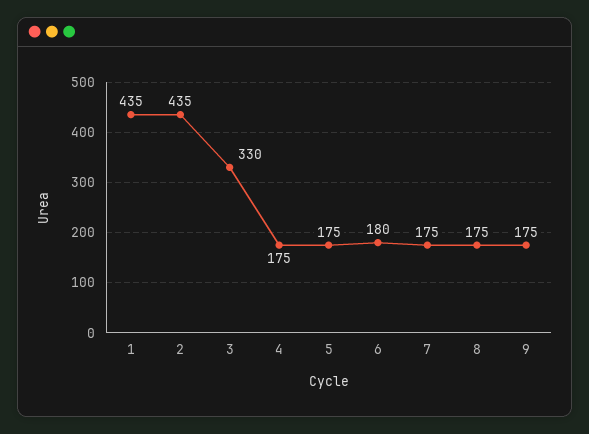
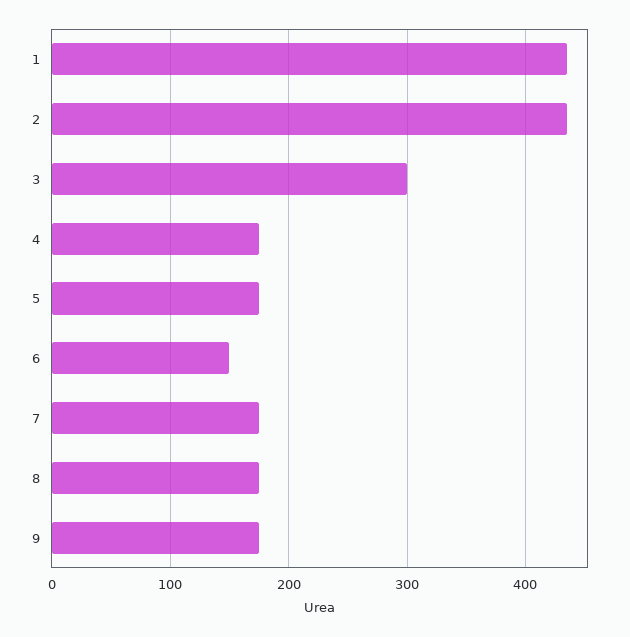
3: 330 -> 300
6: 180 -> 150

